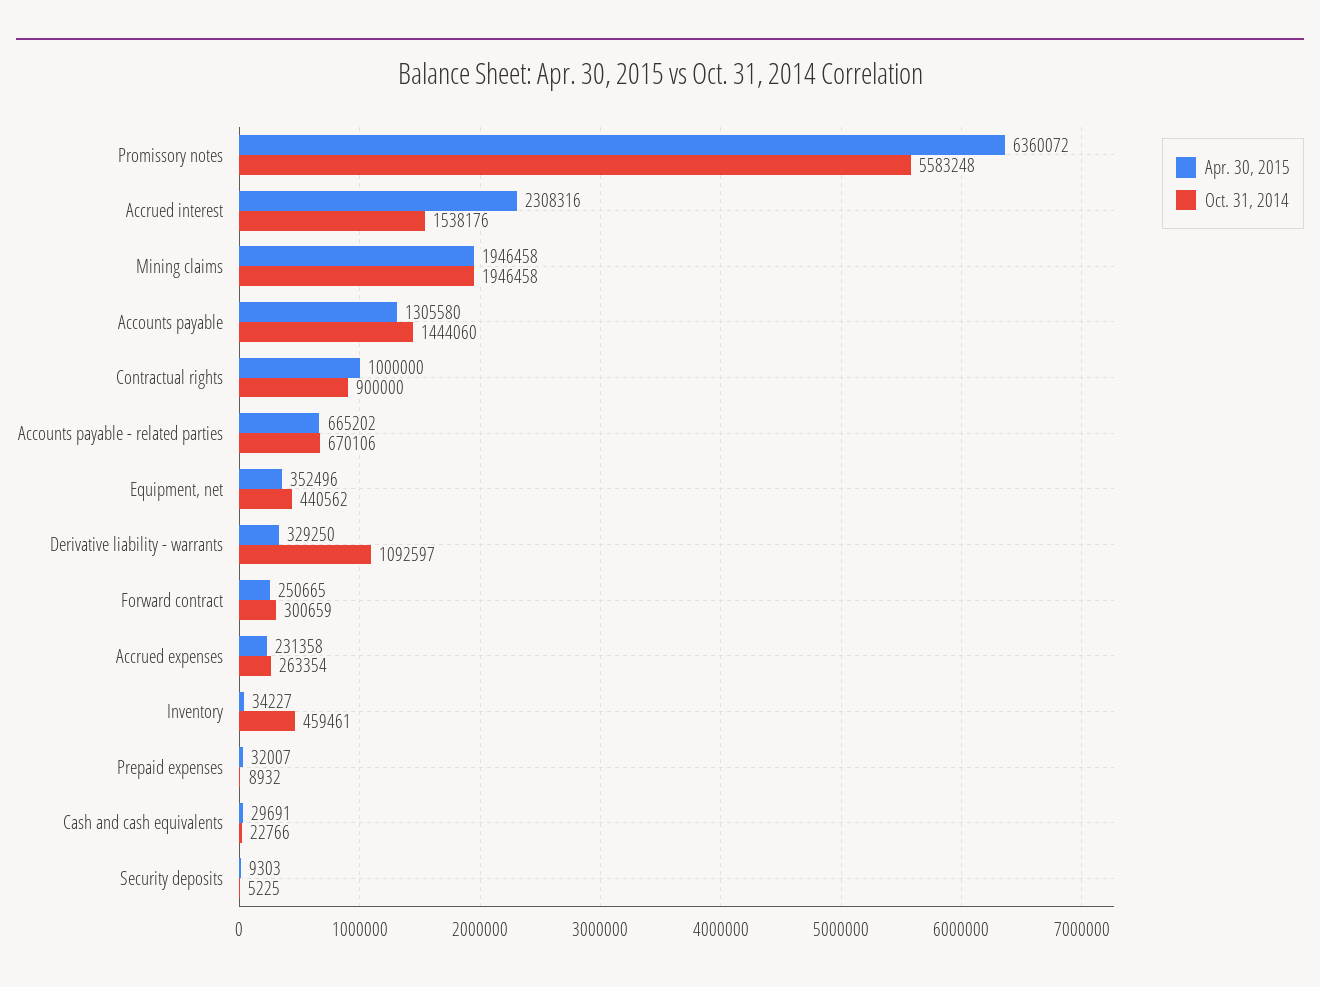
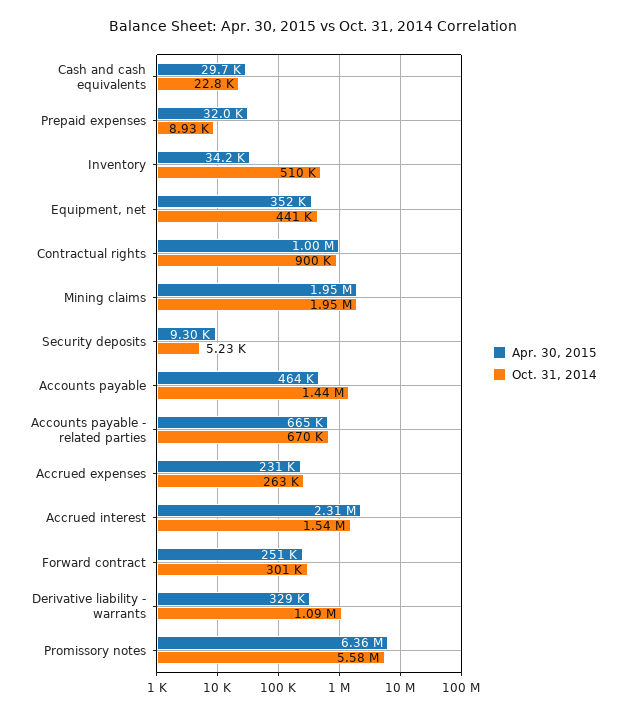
Apr. 30, 2015, Accounts payable: 1305580 -> 464000
Oct. 31, 2014, Inventory: 459461 -> 510000

